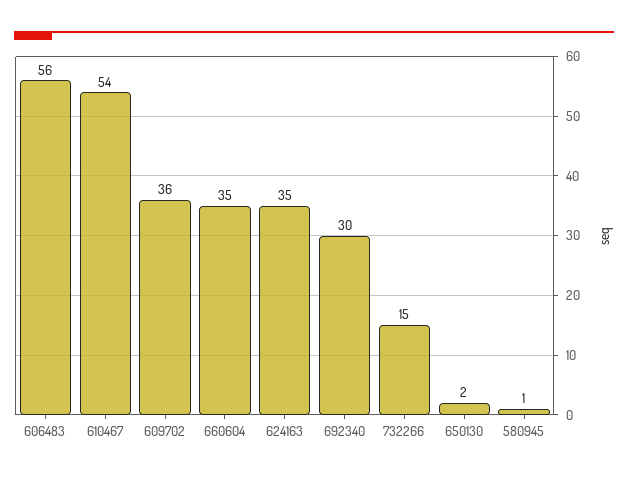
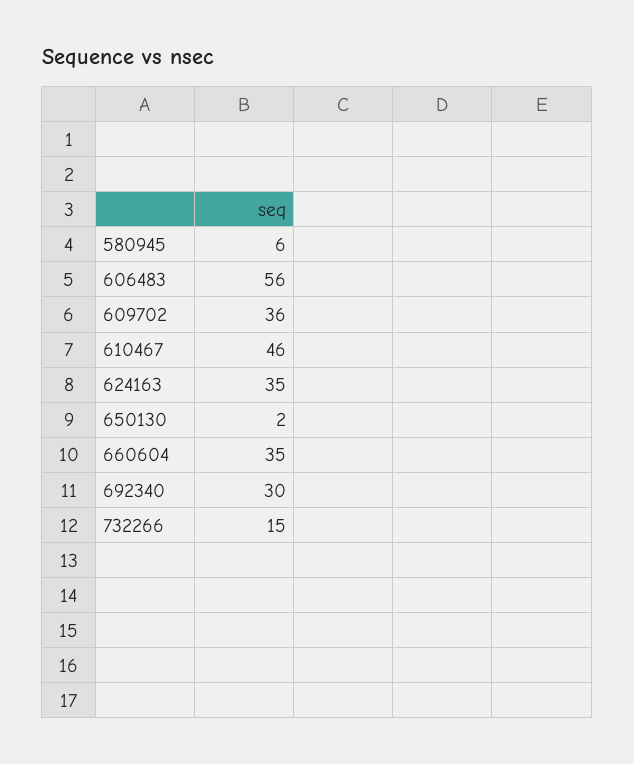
610467: 54 -> 46
580945: 1 -> 6

